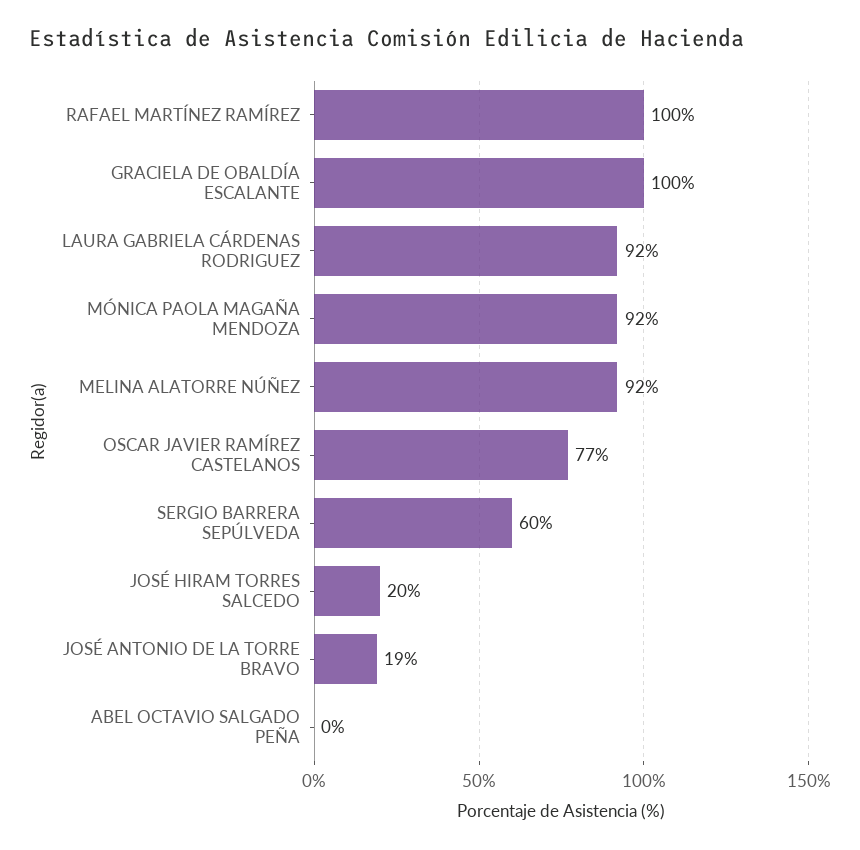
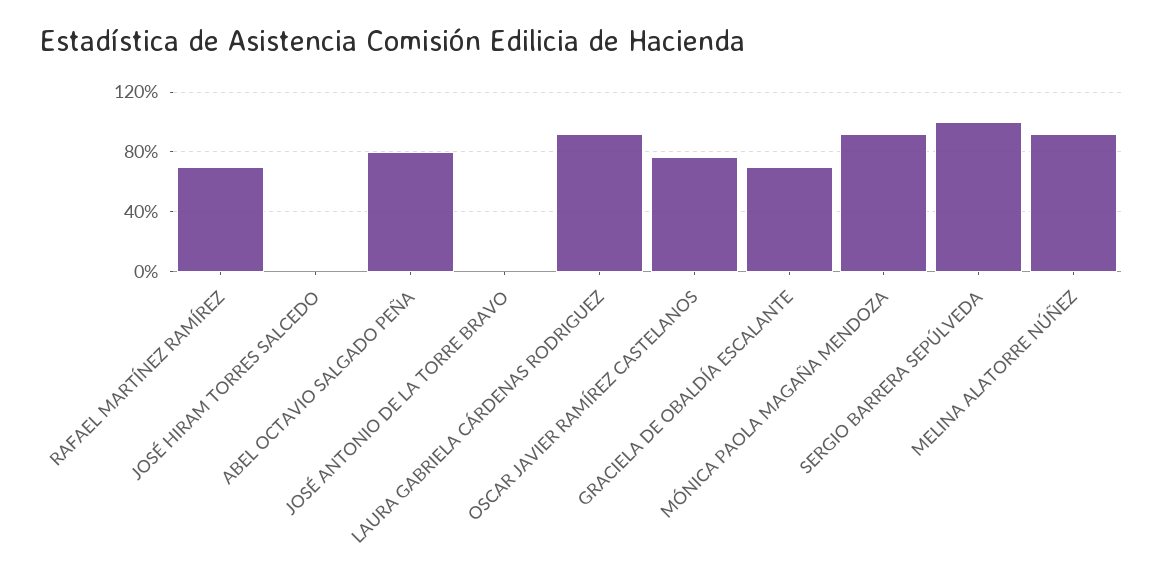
RAFAEL MARTÍNEZ RAMÍREZ: 100 -> 70
GRACIELA DE OBALDÍA ESCALANTE: 100 -> 70
SERGIO BARRERA SEPÚLVEDA: 60 -> 100
JOSÉ HIRAM TORRES SALCEDO: 20 -> 0
JOSÉ ANTONIO DE LA TORRE BRAVO: 19 -> 0
ABEL OCTAVIO SALGADO PEÑA: 0 -> 80

